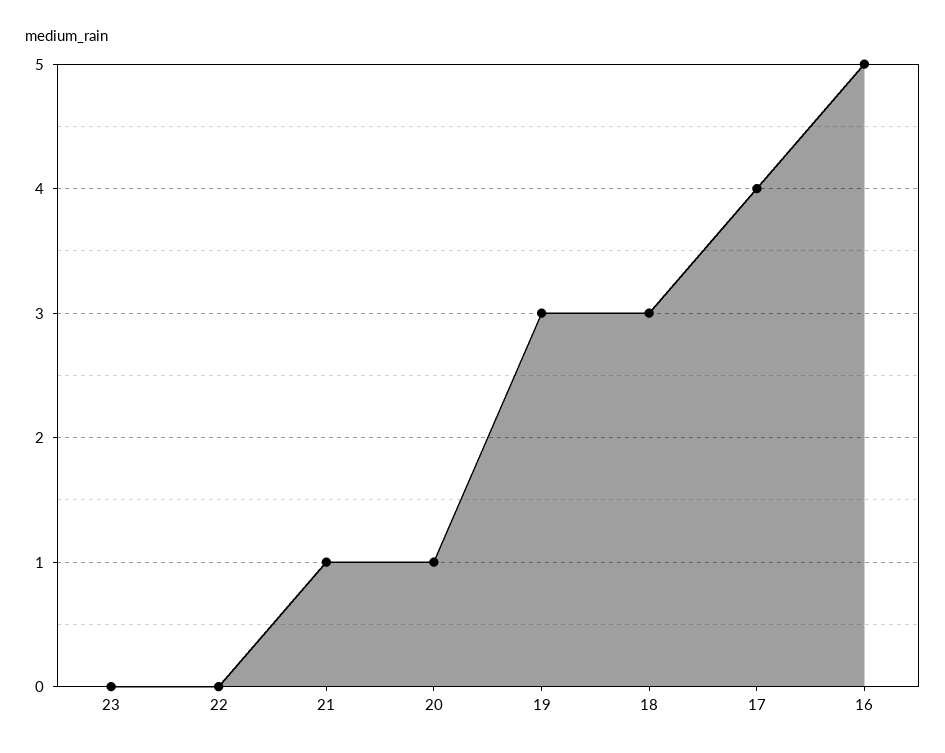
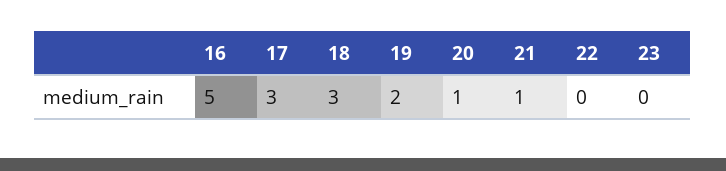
19: 3 -> 2
17: 4 -> 3

